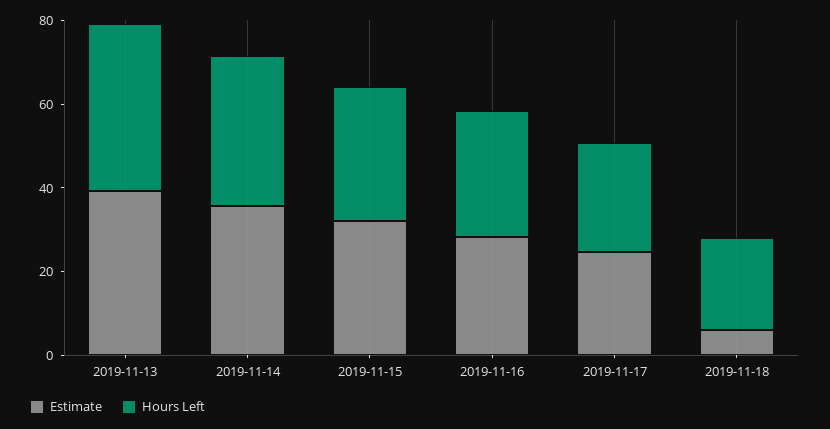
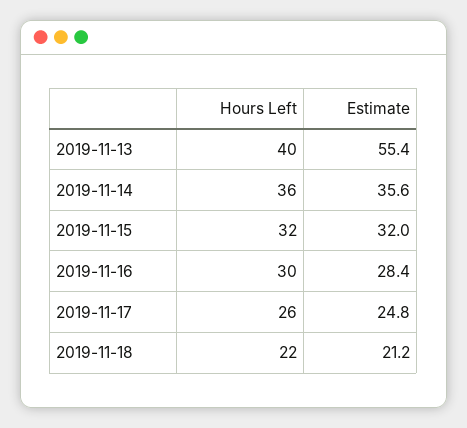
Estimate, 2019-11-13: 40 -> 55.4
Estimate, 2019-11-18: 5 -> 21.2

